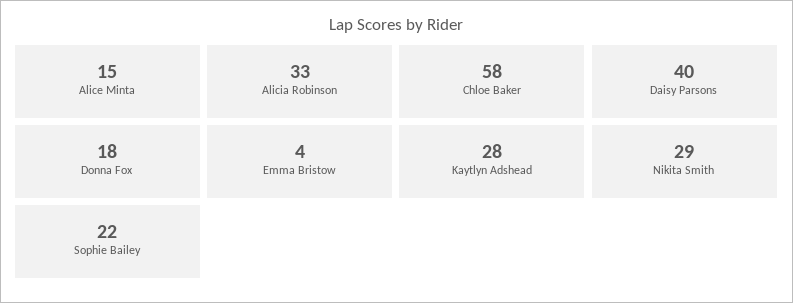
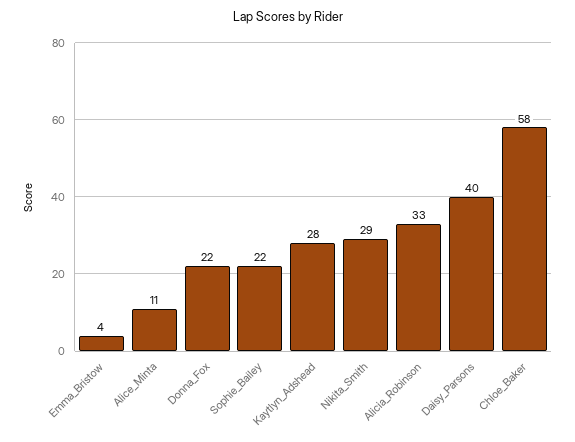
Alice Minta: 15 -> 11
Donna Fox: 18 -> 22

